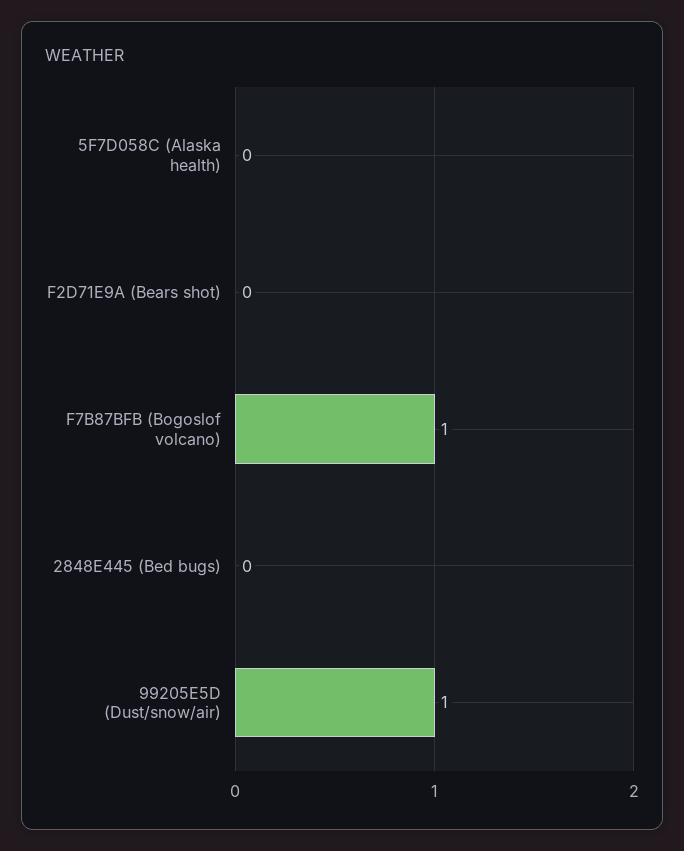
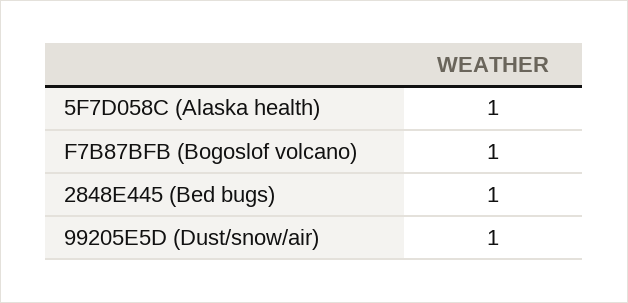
5F7D058C (Alaska health): 0 -> 1
F2D71E9A (Bears shot): 0 -> none
2848E445 (Bed bugs): 0 -> 1

